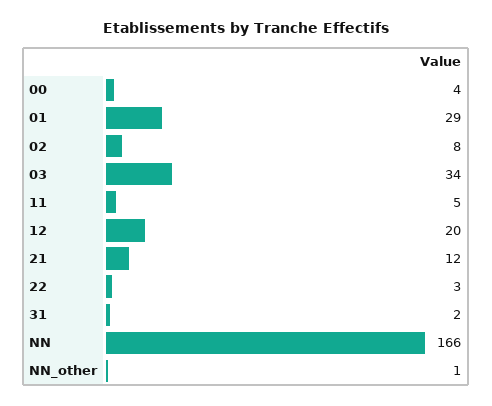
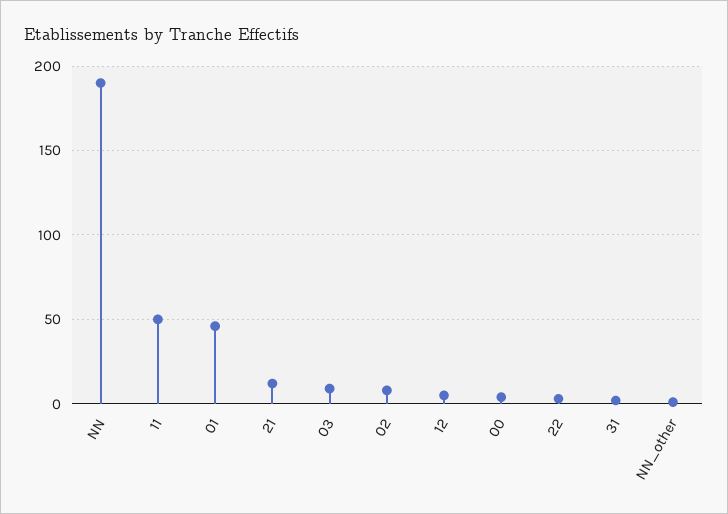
01: 29 -> 45
03: 34 -> 10
11: 5 -> 50
12: 20 -> 5
NN: 166 -> 190

